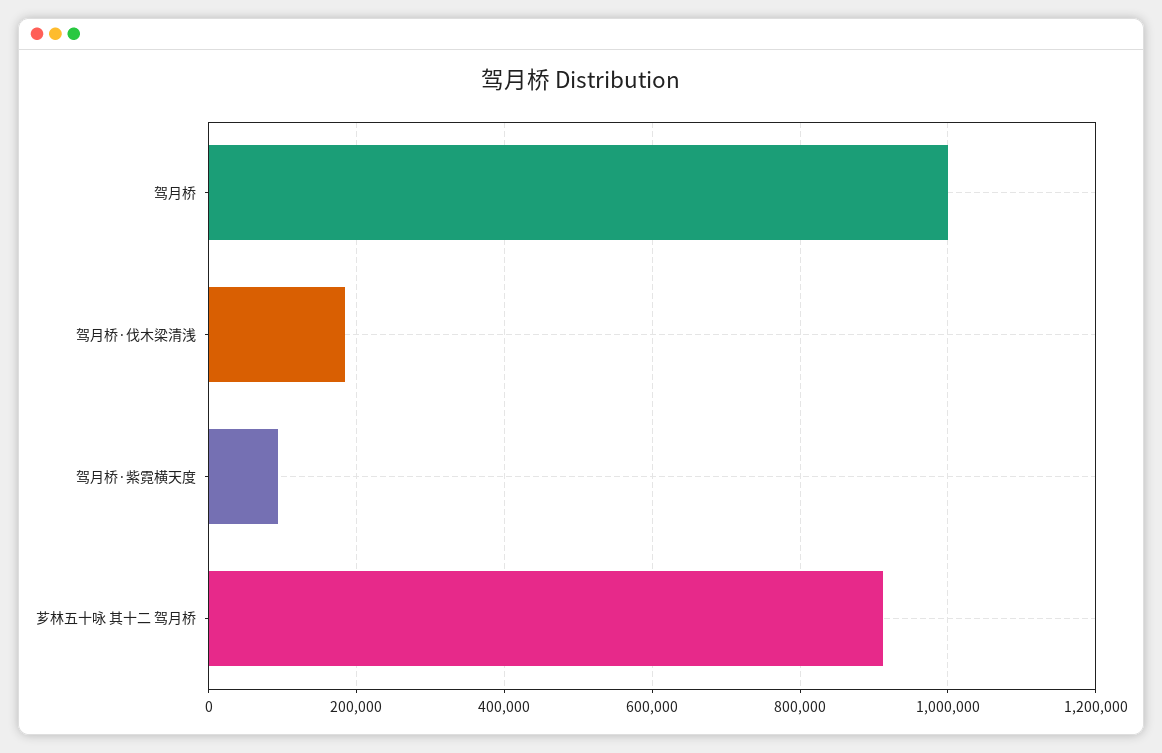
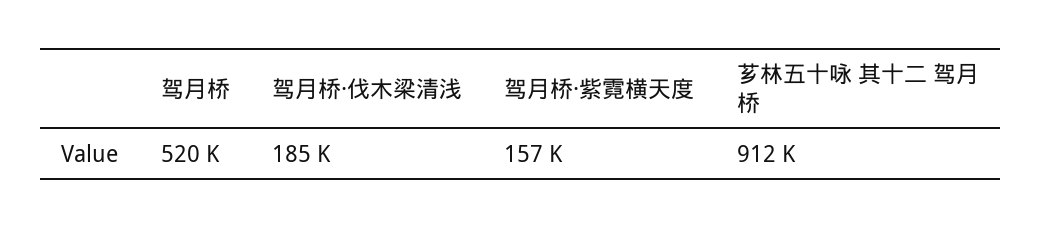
驾月桥: 1000000 -> 520000
驾月桥·紫霓横天度: 100000 -> 157000

